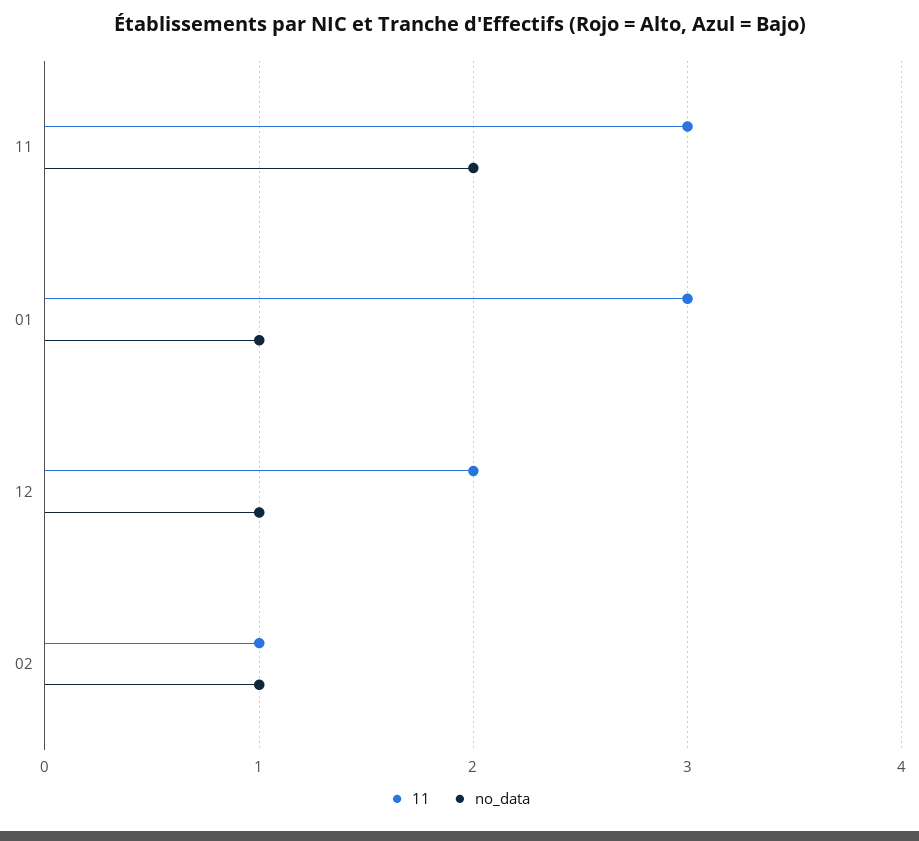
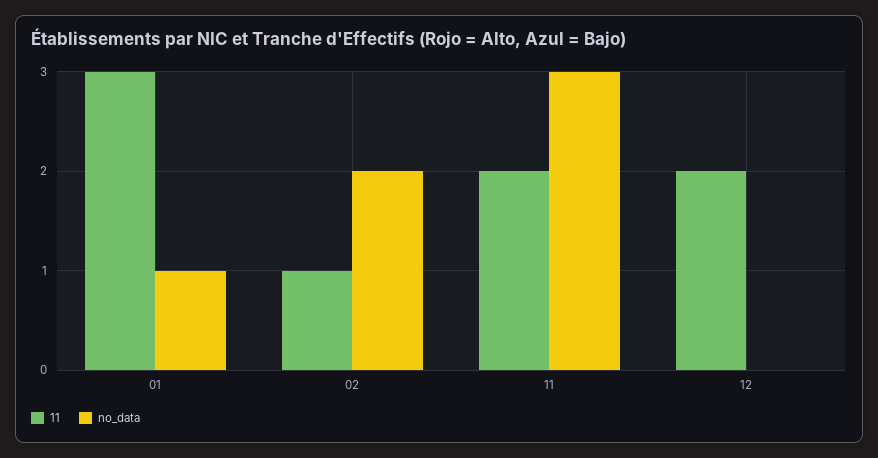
11, 11: 3 -> 2
no_data, 11: 2 -> 3
no_data, 12: 1 -> 0
no_data, 02: 1 -> 2

